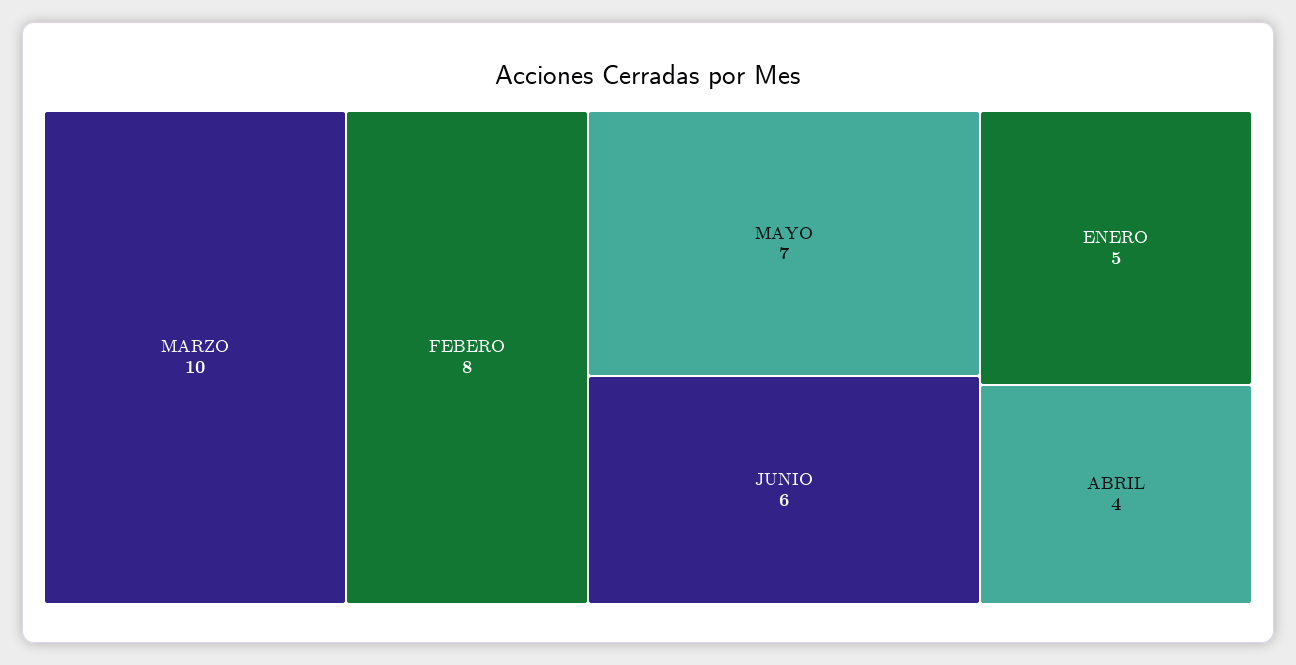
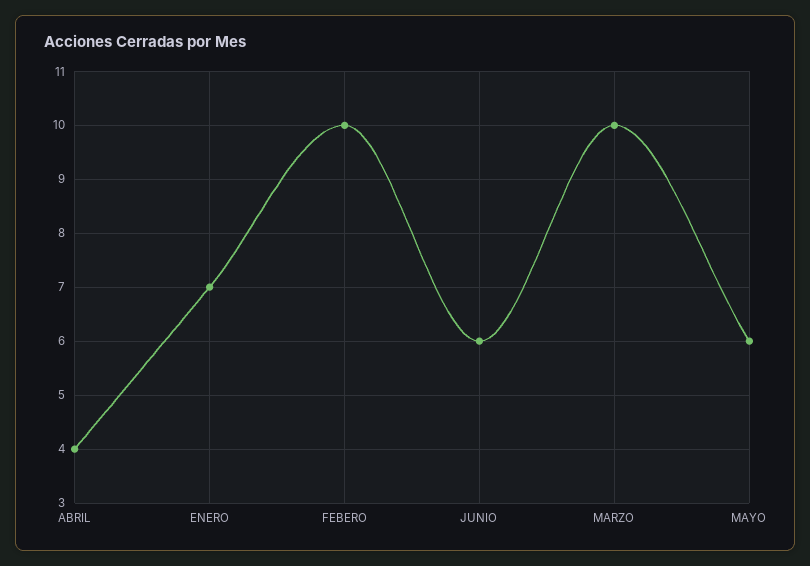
FEBERO: 8 -> 10
MAYO: 7 -> 6
ENERO: 5 -> 7

